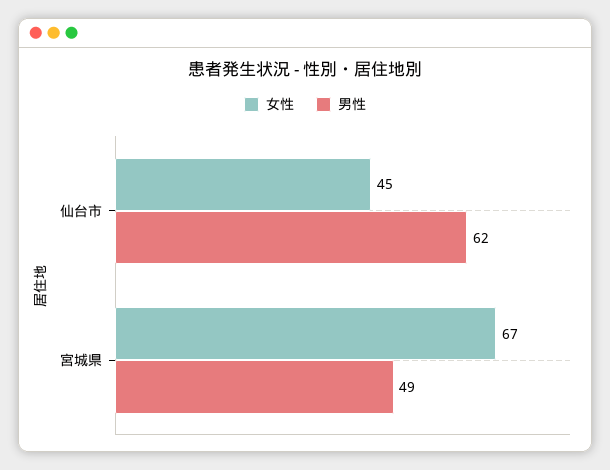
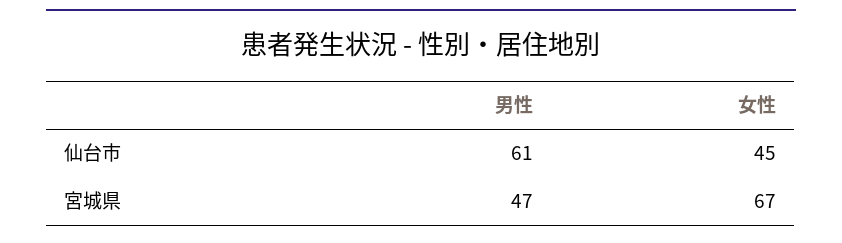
男性, 仙台市: 62 -> 61
男性, 宮城県: 49 -> 47

